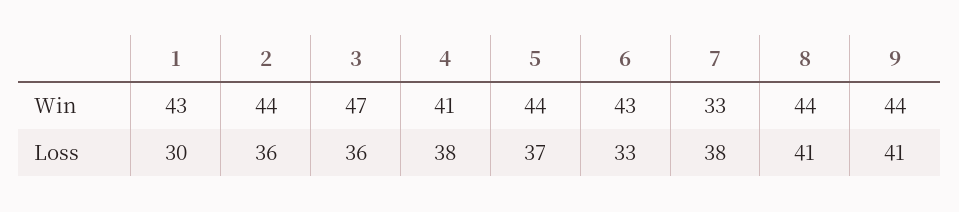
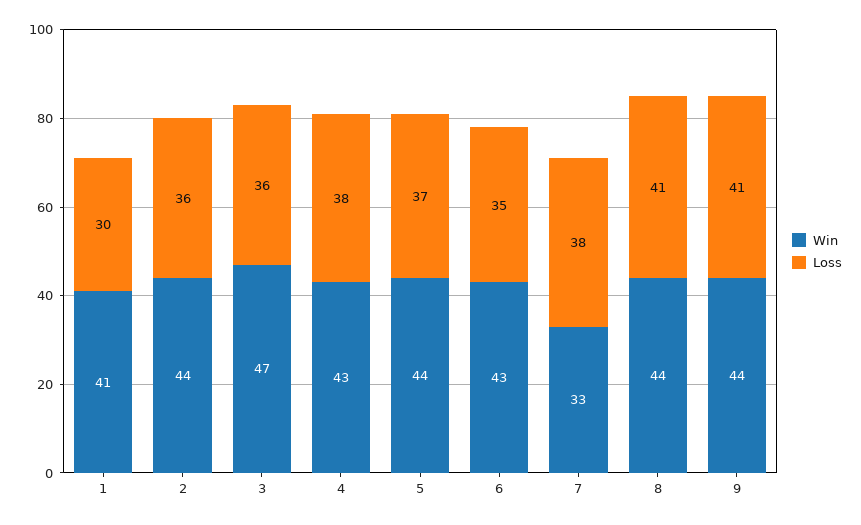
Win, 1: 43 -> 41
Win, 4: 41 -> 43
Loss, 6: 33 -> 35

